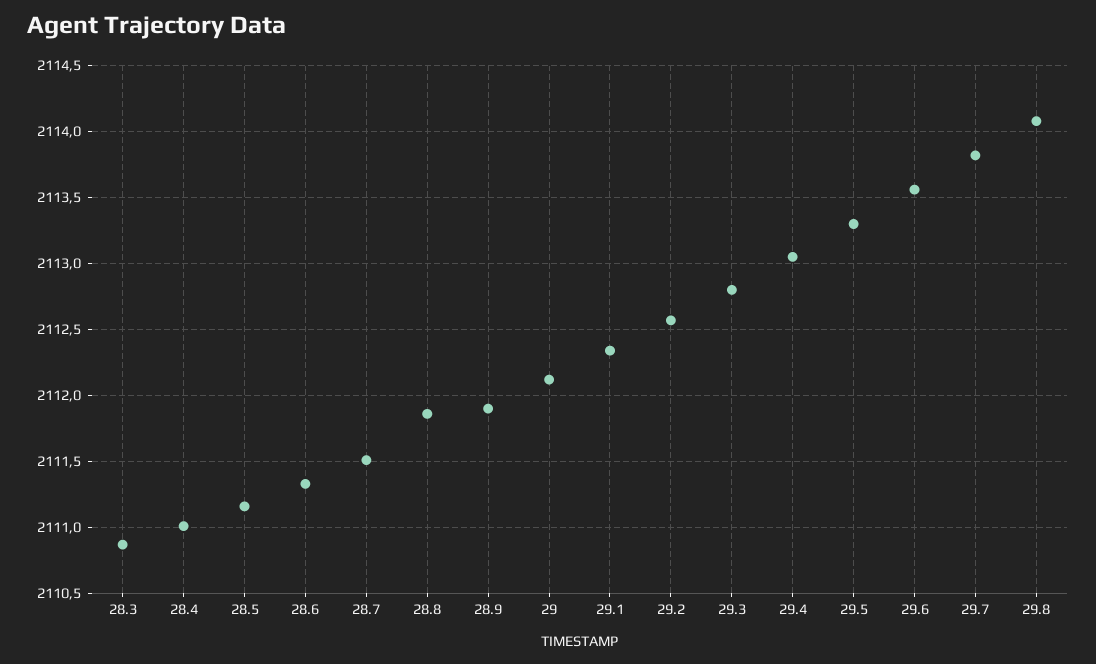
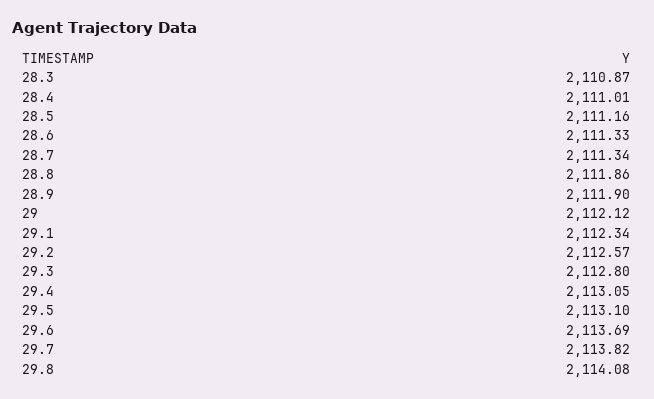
28.7: 2111.5 -> 2111.34
29.5: 2113.3 -> 2113.1
29.6: 2113.55 -> 2113.69

